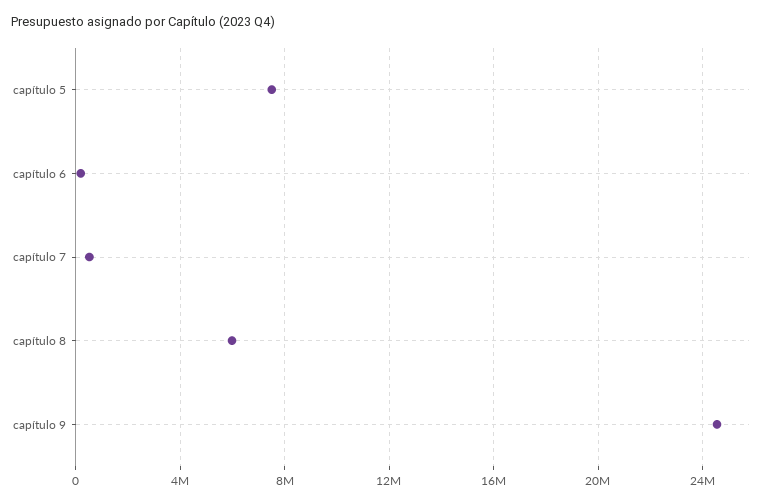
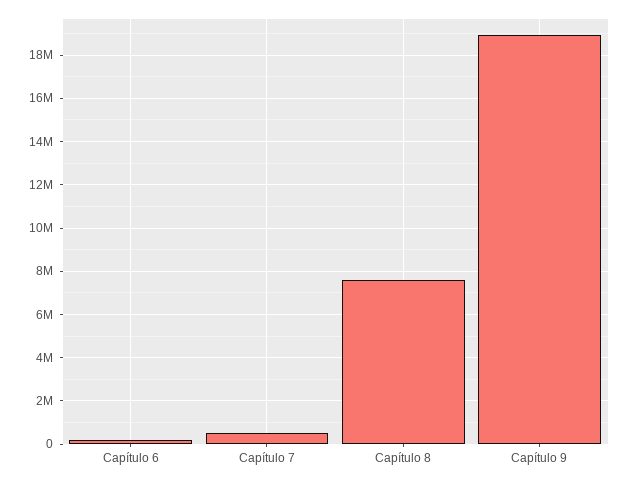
capítulo 5: 7500000 -> none
capítulo 8: 6000000 -> 7500000
capítulo 9: 24500000 -> 19000000

